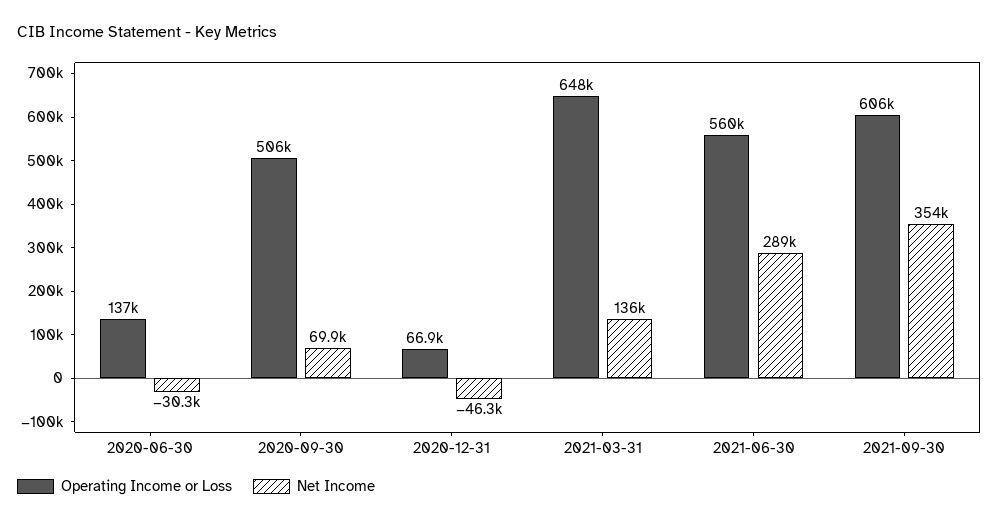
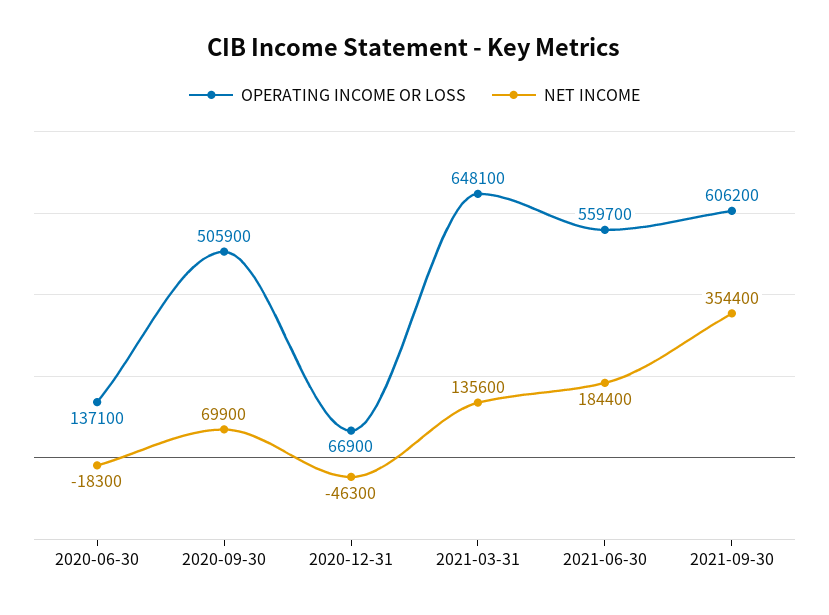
Net Income, 2020-06-30: -30300 -> -18300
Net Income, 2021-06-30: 289000 -> 184400

